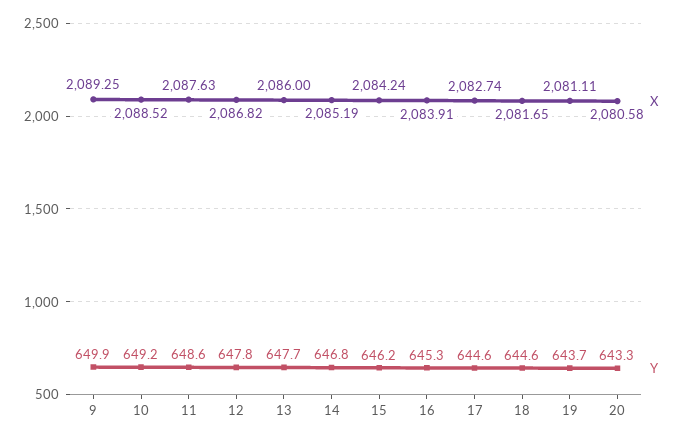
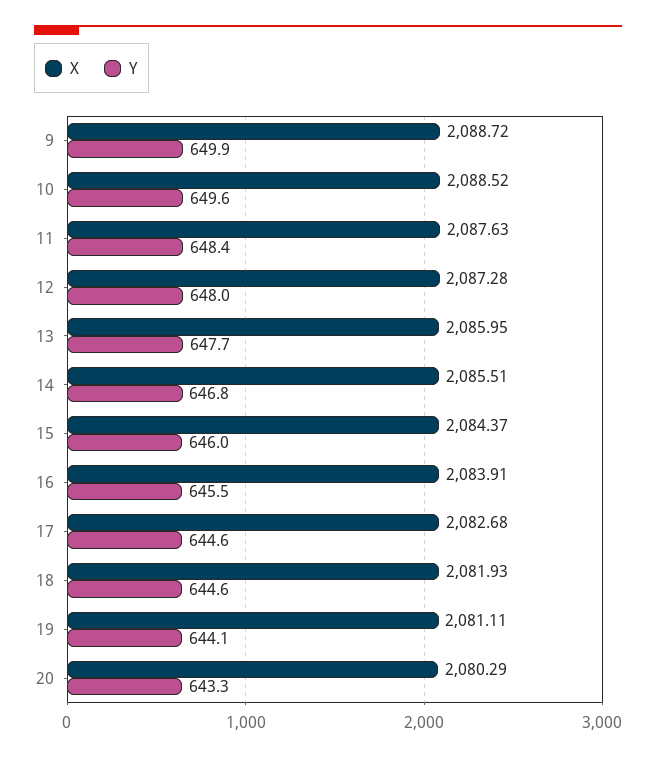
X, 9: 2089.25 -> 2088.72
Y, 10: 649.2 -> 649.6
Y, 11: 648.6 -> 648.4
X, 12: 2086.82 -> 2087.28
Y, 12: 647.8 -> 648
X, 13: 2086 -> 2085.95
X, 14: 2085.19 -> 2085.51
X, 15: 2084.24 -> 2084.37
Y, 15: 646.2 -> 646
Y, 16: 645.3 -> 645.5
X, 17: 2082.74 -> 2082.68
X, 18: 2081.65 -> 2081.93
Y, 19: 643.7 -> 644.1
X, 20: 2080.58 -> 2080.29

